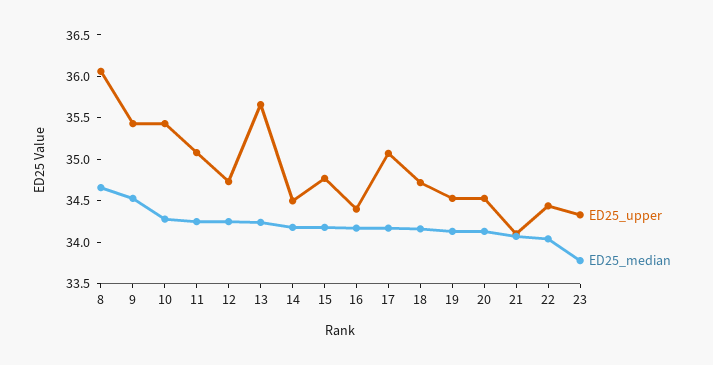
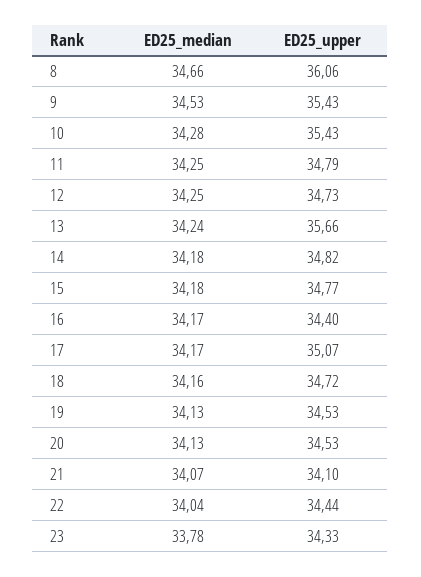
ED25_upper, 11: 35.1 -> 34.79
ED25_upper, 14: 34.5 -> 34.82

